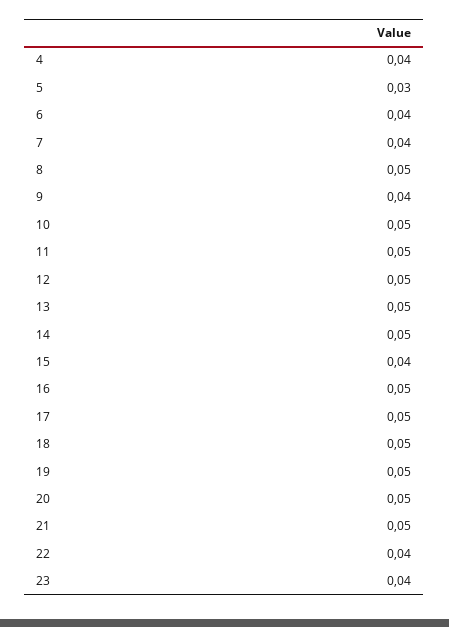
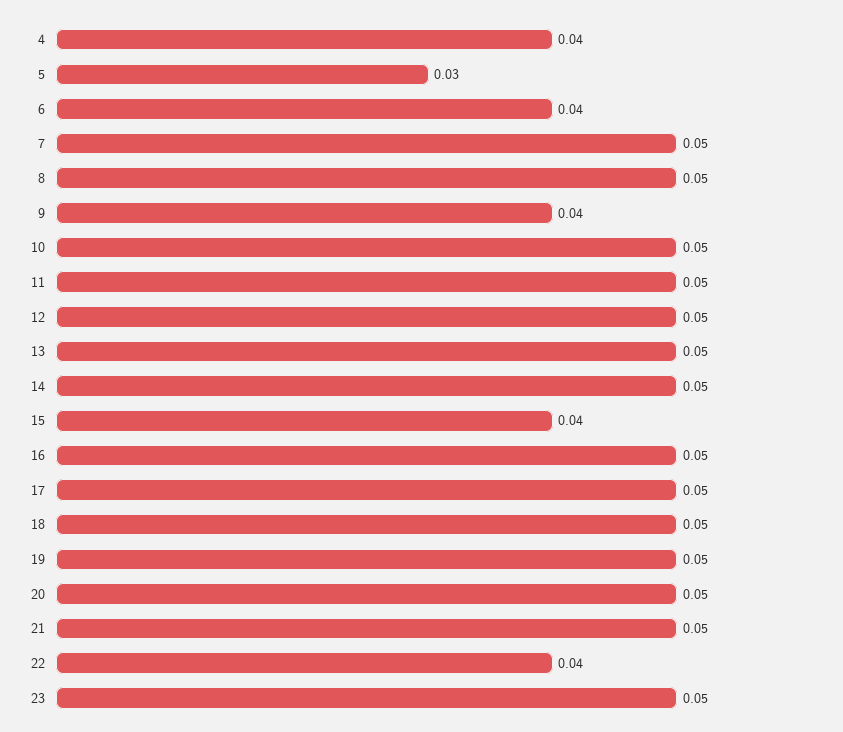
7: 0.04 -> 0.05
23: 0.04 -> 0.05

